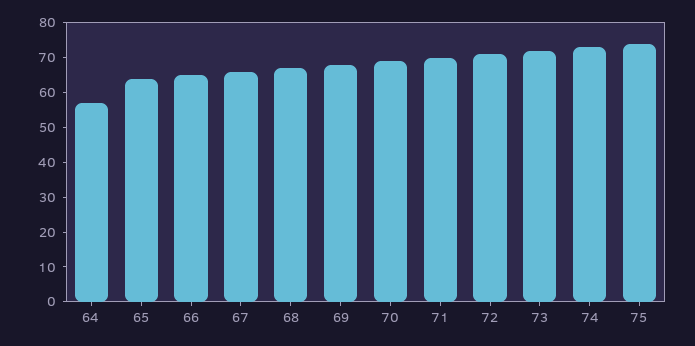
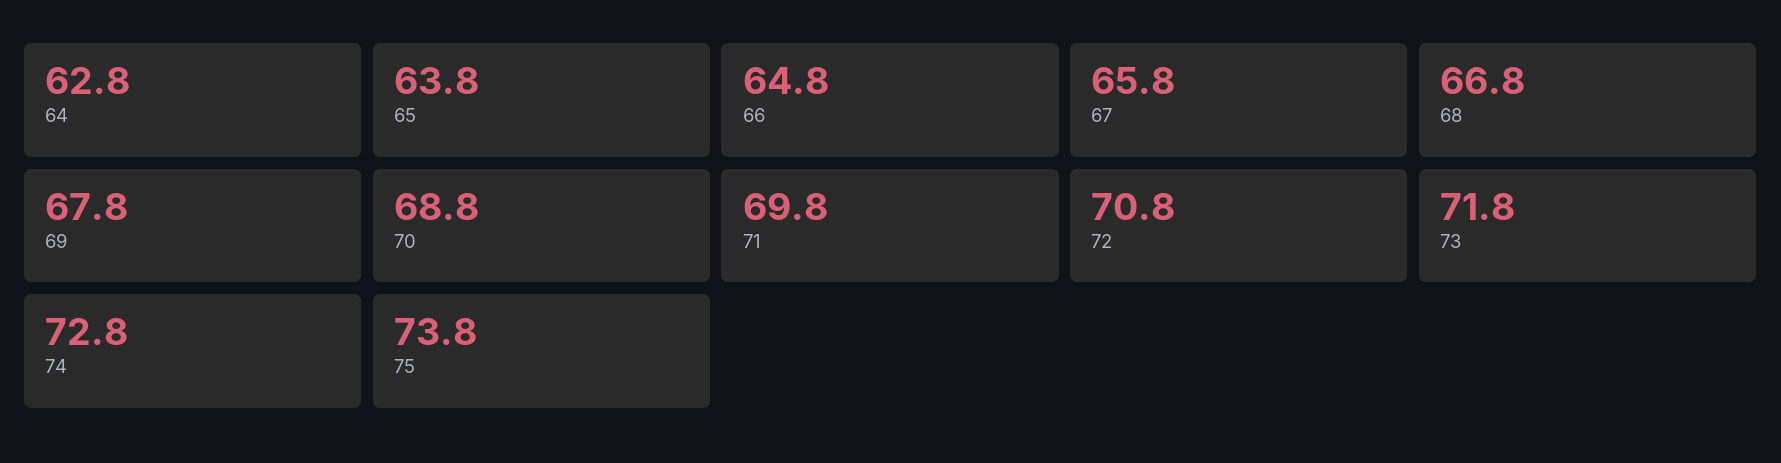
64: 57.5 -> 62.8

